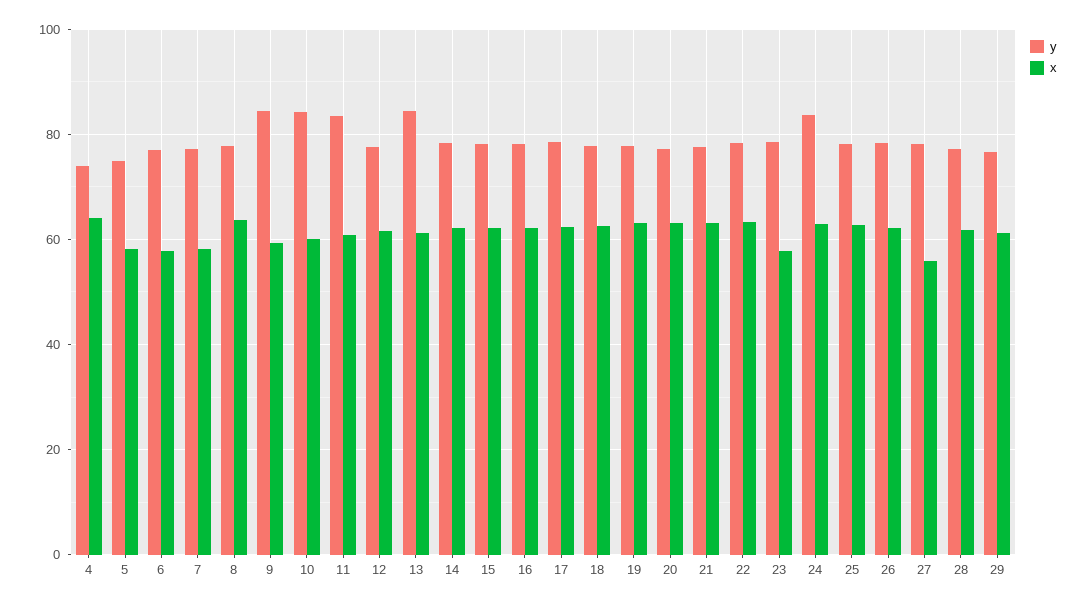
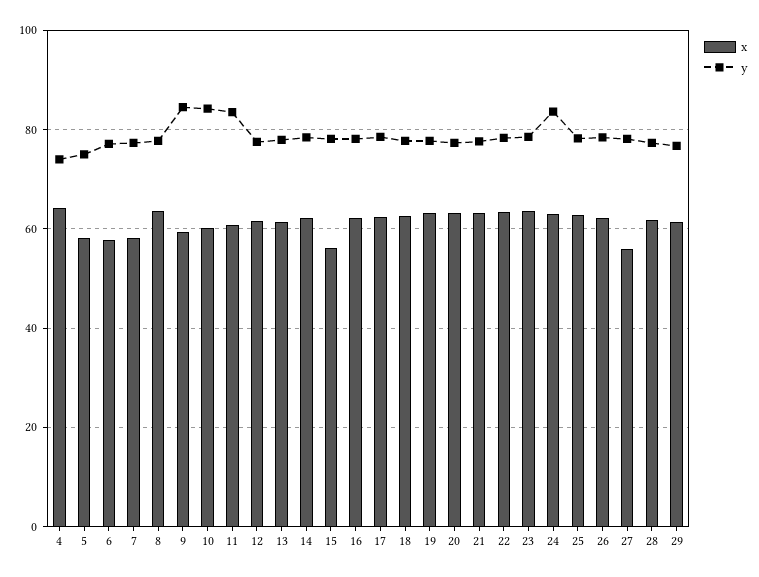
y, 13: 84 -> 78
x, 15: 62 -> 56
x, 23: 58 -> 64

